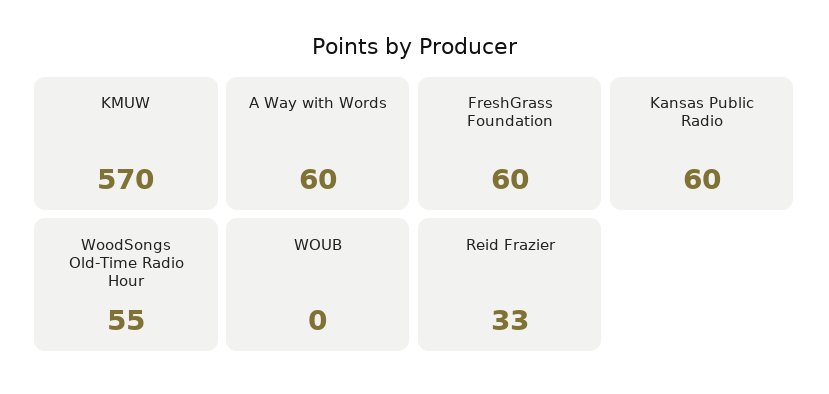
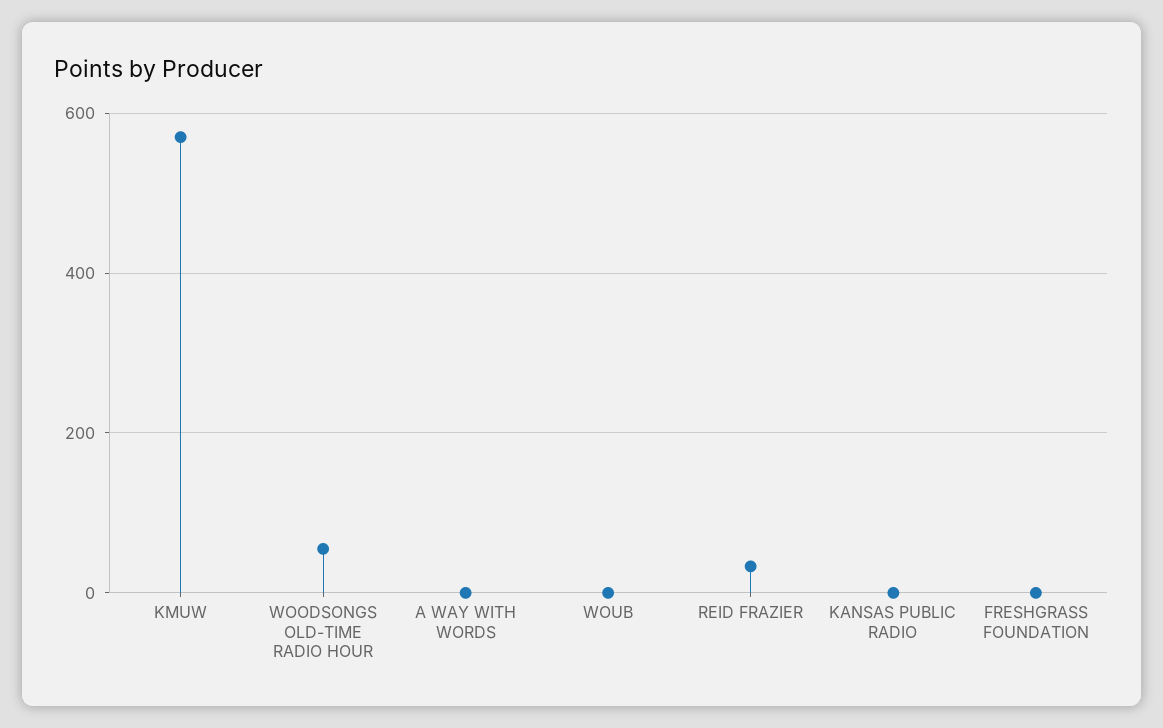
A Way with Words: 60 -> 0
FreshGrass Foundation: 60 -> 0
Kansas Public Radio: 60 -> 0

